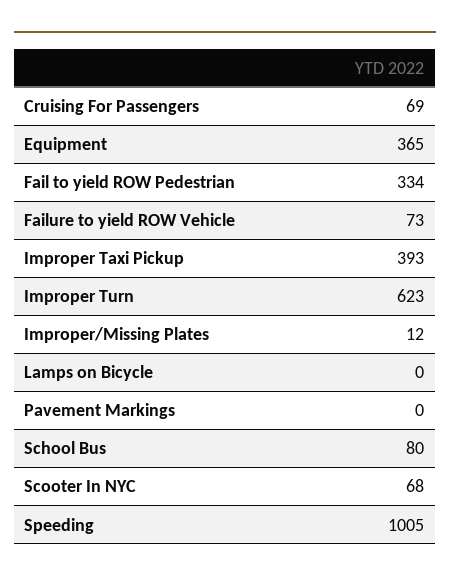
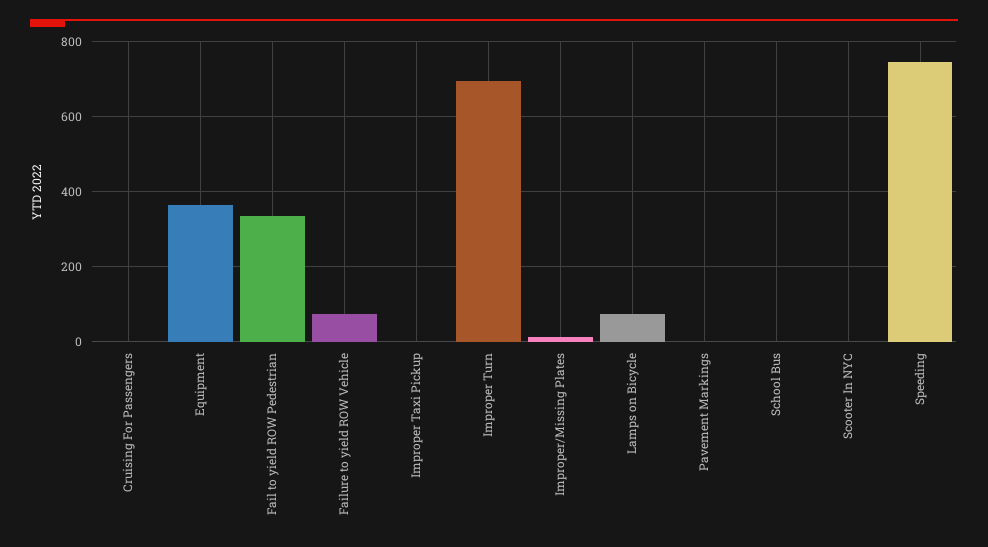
Cruising For Passengers: 69 -> 0
Improper Taxi Pickup: 393 -> 0
Improper Turn: 623 -> 700
Lamps on Bicycle: 0 -> 80
School Bus: 80 -> 0
Scooter In NYC: 68 -> 0
Speeding: 1005 -> 740

